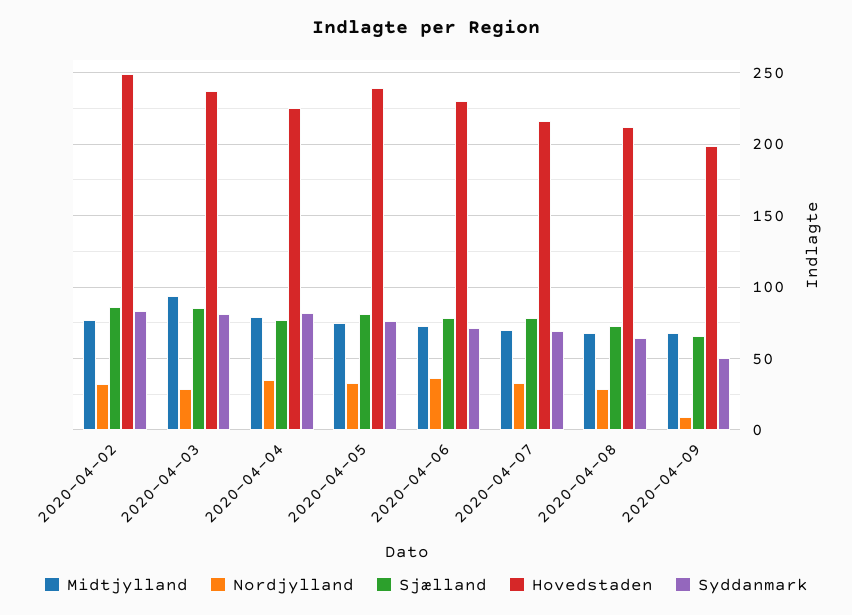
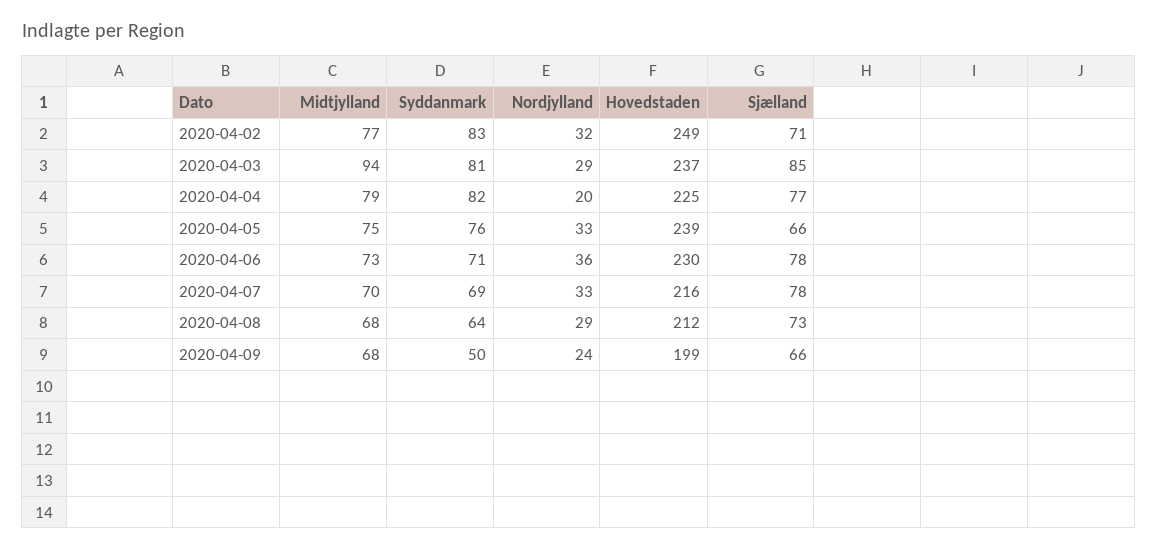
Sjælland, 2020-04-02: 85 -> 71
Nordjylland, 2020-04-04: 35 -> 20
Sjælland, 2020-04-05: 80 -> 66
Nordjylland, 2020-04-09: 10 -> 24

